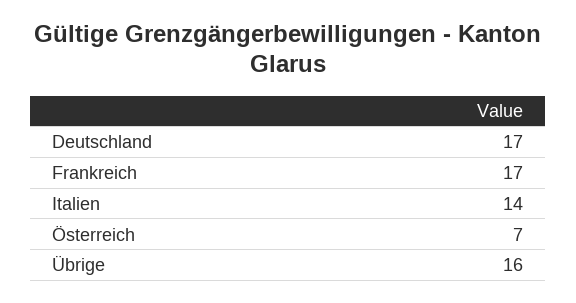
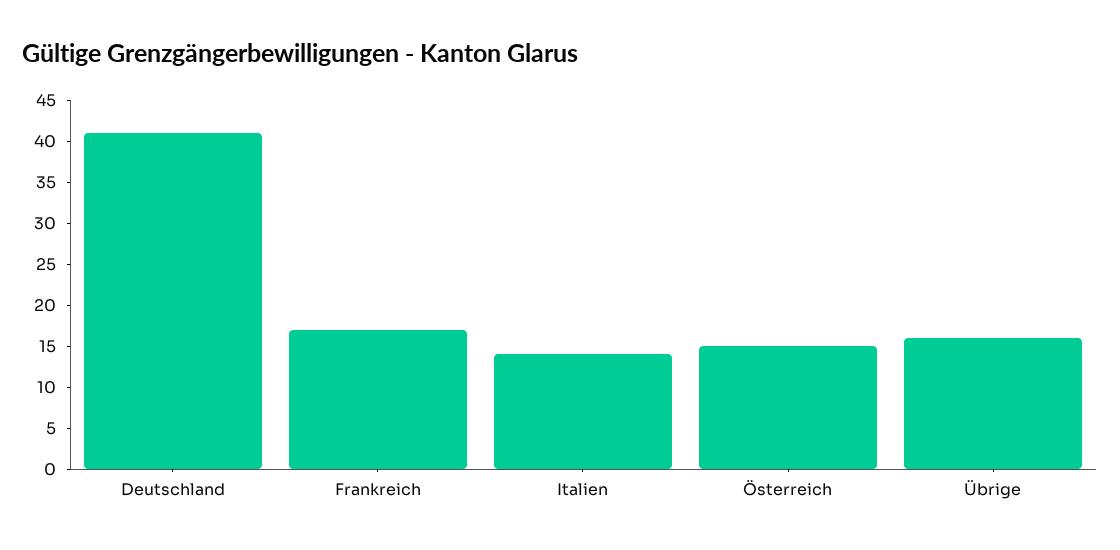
Deutschland: 17 -> 41
Österreich: 7 -> 15

